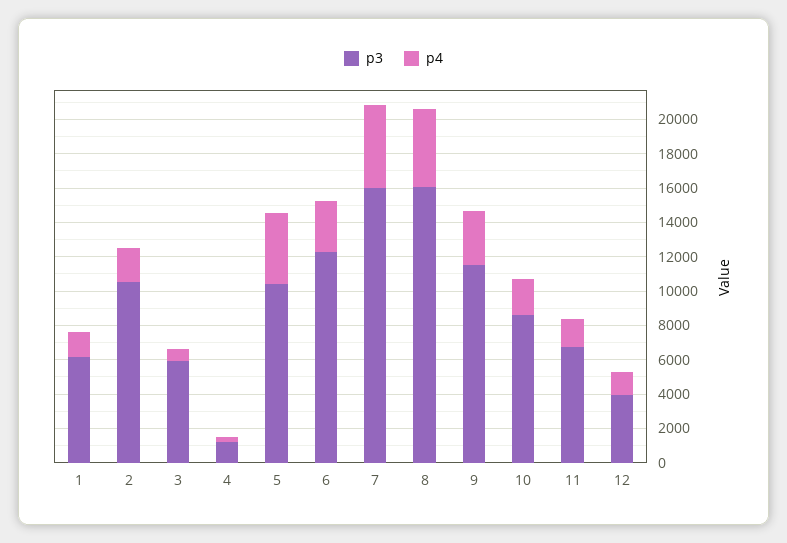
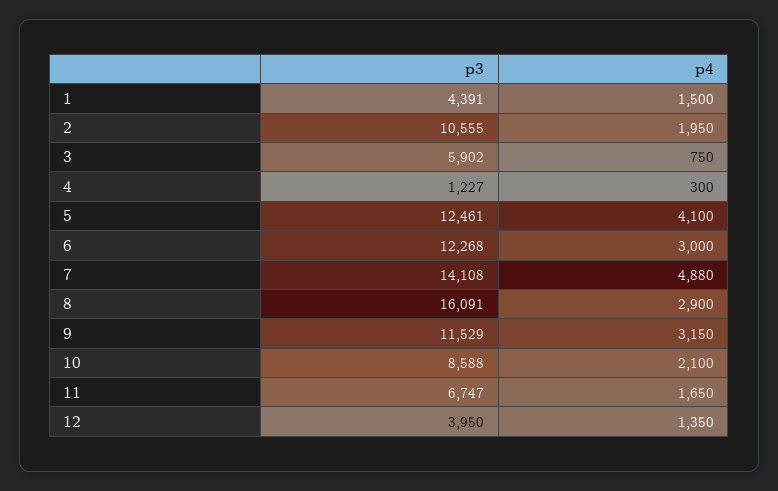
p3, 1: 6000 -> 4391
p3, 5: 10500 -> 12461
p3, 7: 16000 -> 14108
p4, 8: 4500 -> 2900

